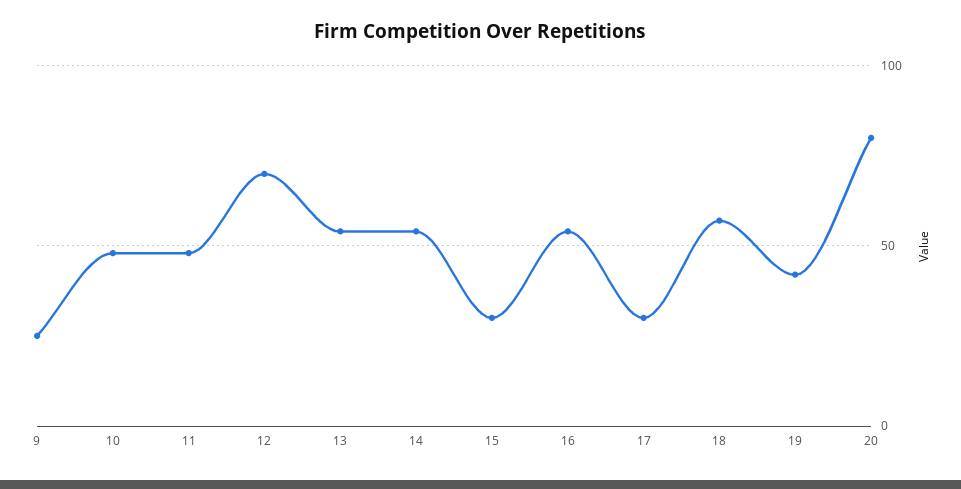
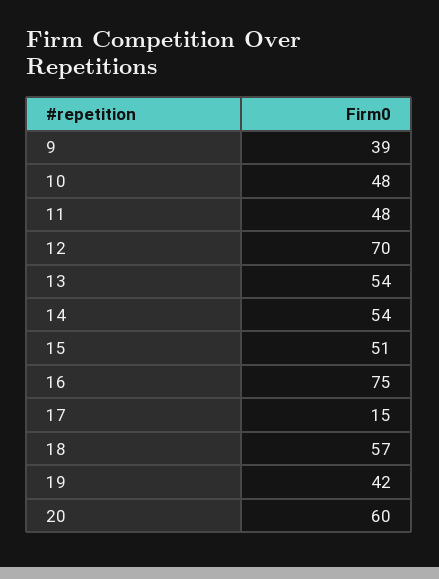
9: 25 -> 39
15: 30 -> 51
16: 55 -> 75
17: 30 -> 15
20: 80 -> 60

